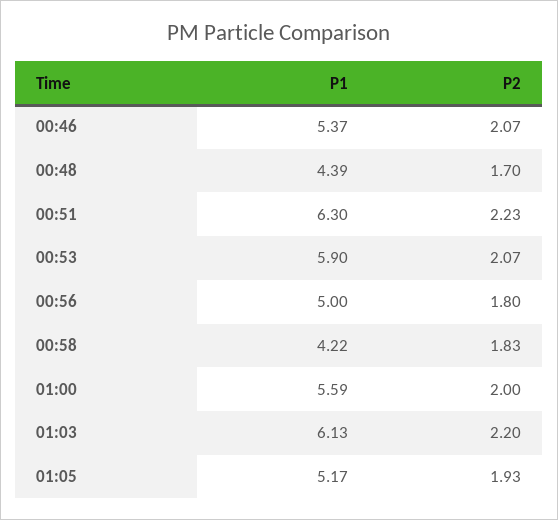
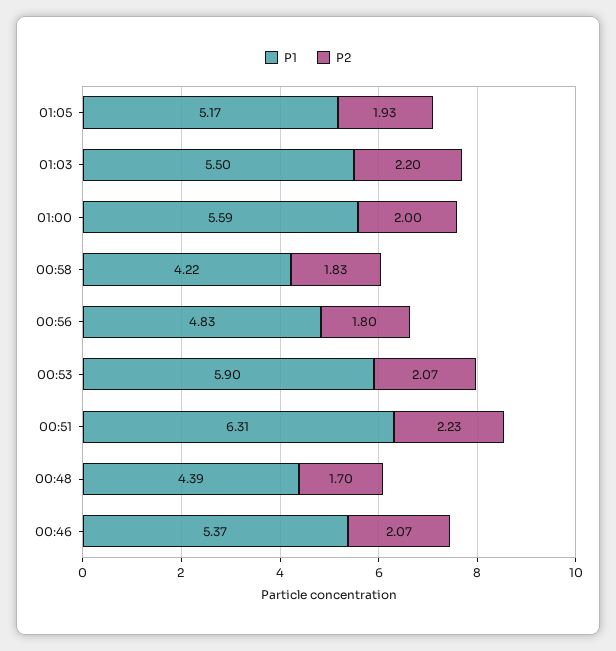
P1, 00:51: 6.3 -> 6.31
P1, 00:56: 5 -> 4.83
P1, 01:03: 6.13 -> 5.5

